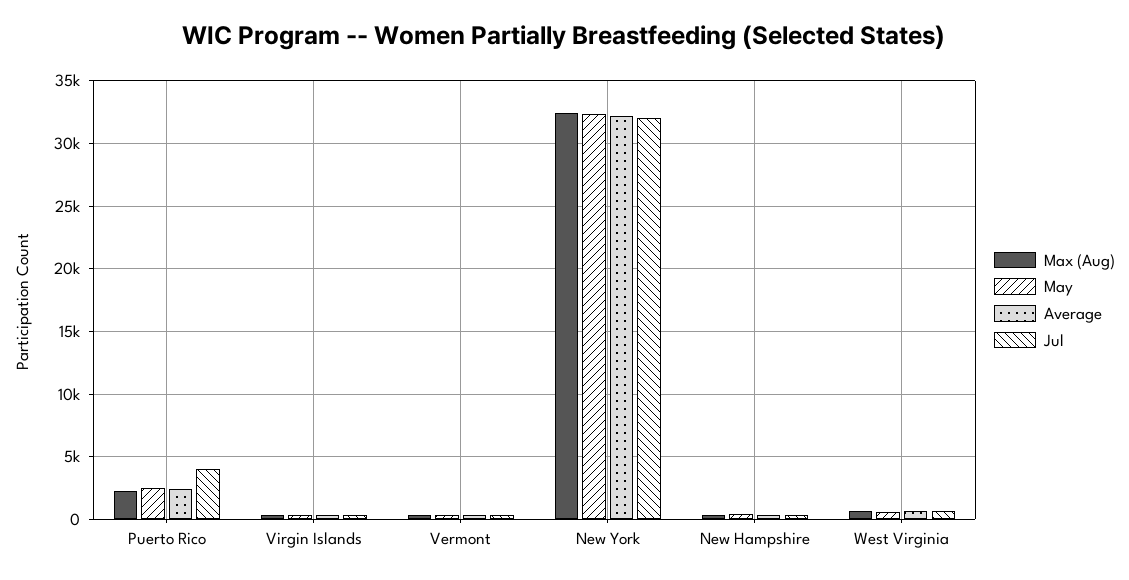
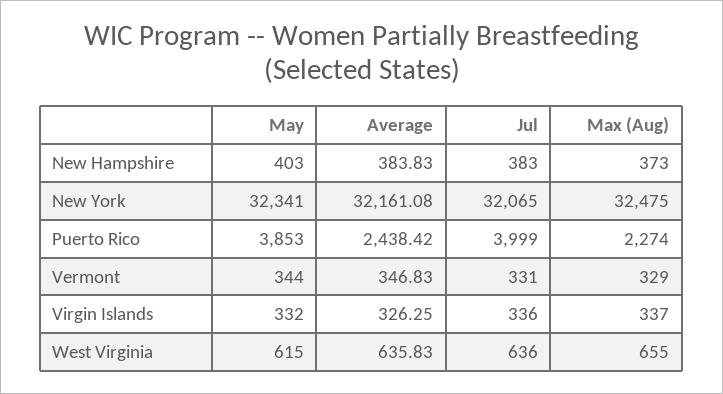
May, Puerto Rico: 2500 -> 3853

